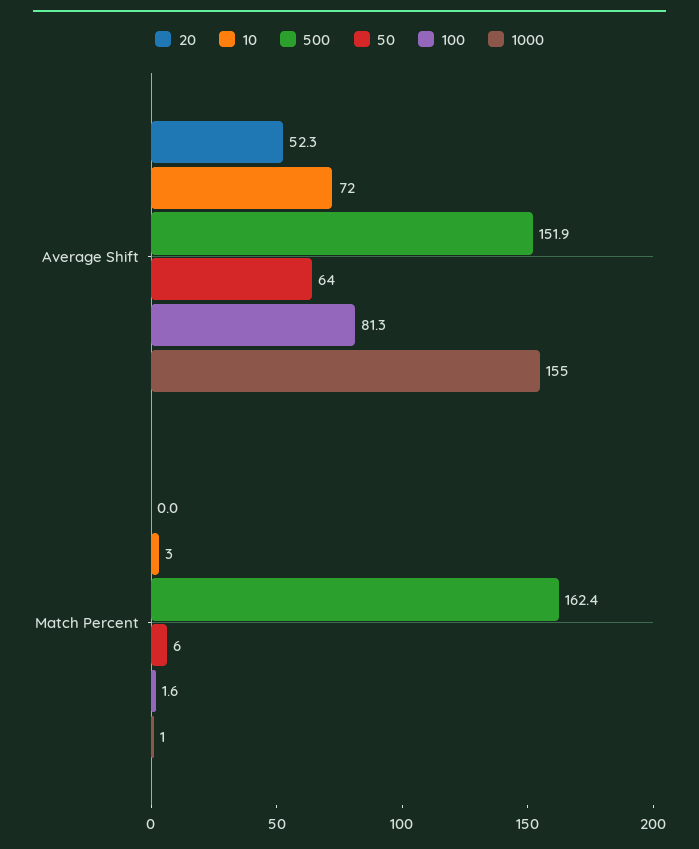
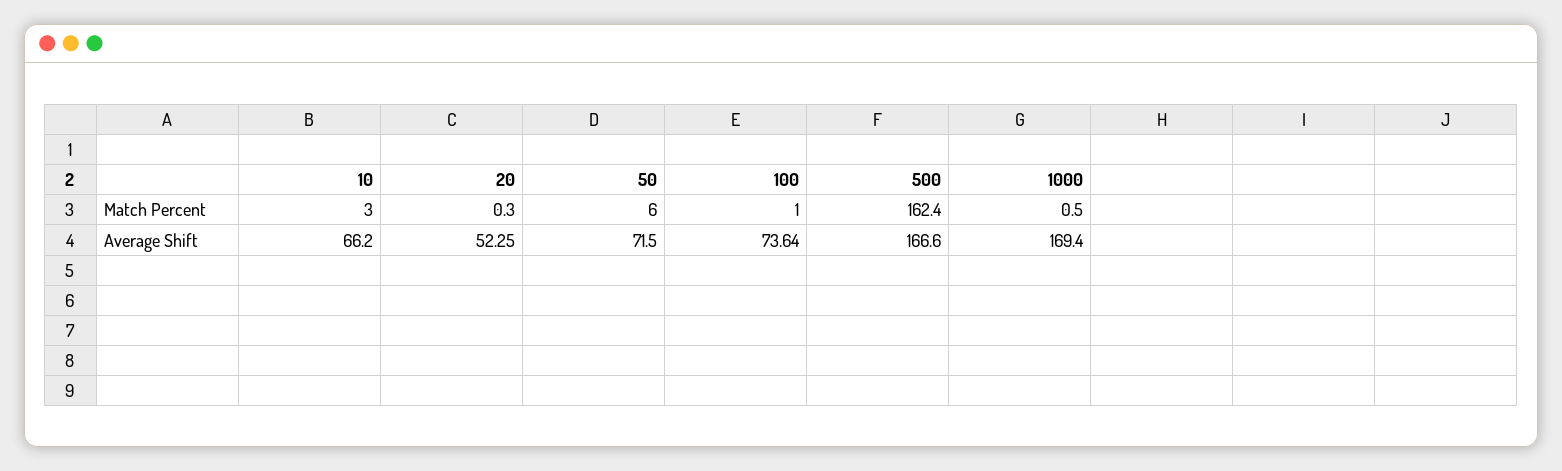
10, Average Shift: 72 -> 66.2
500, Average Shift: 151.9 -> 166.6
50, Average Shift: 64 -> 71.5
100, Average Shift: 81.3 -> 73.64
1000, Average Shift: 155 -> 169.4
20, Match Percent: 0 -> 0.3
100, Match Percent: 1.6 -> 1

